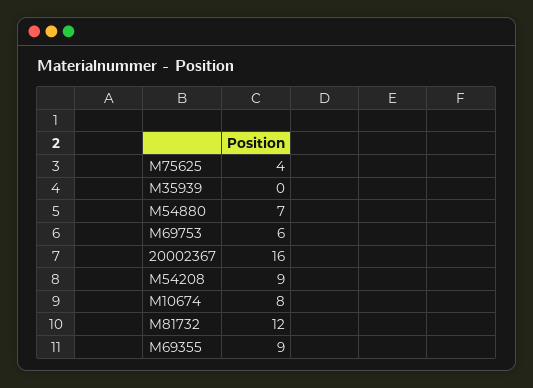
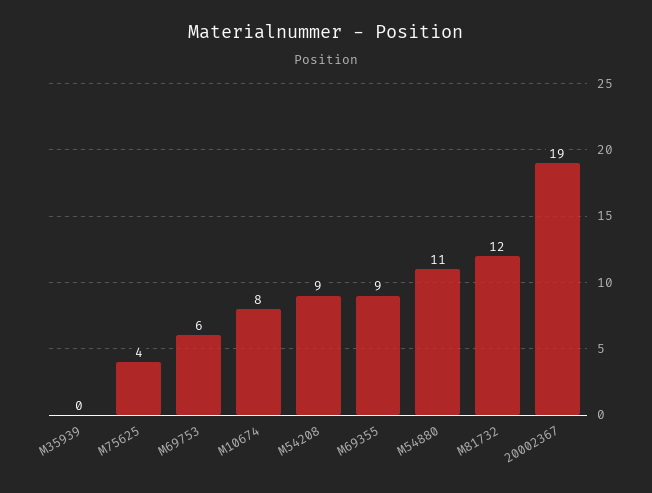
M54880: 7 -> 11
20002367: 16 -> 19

